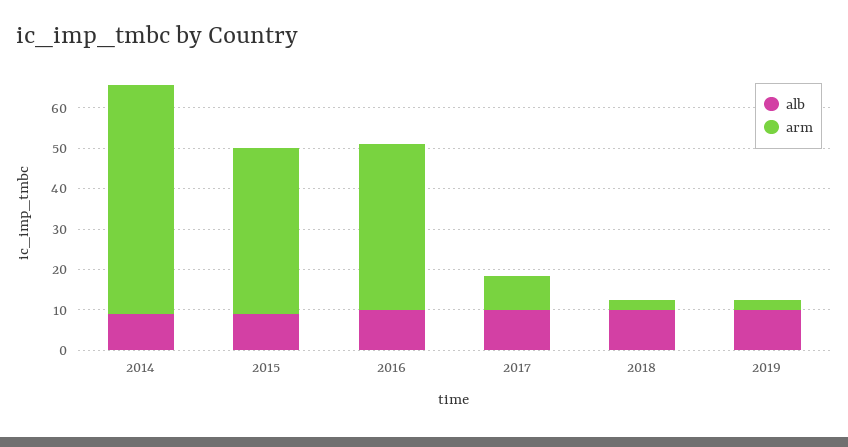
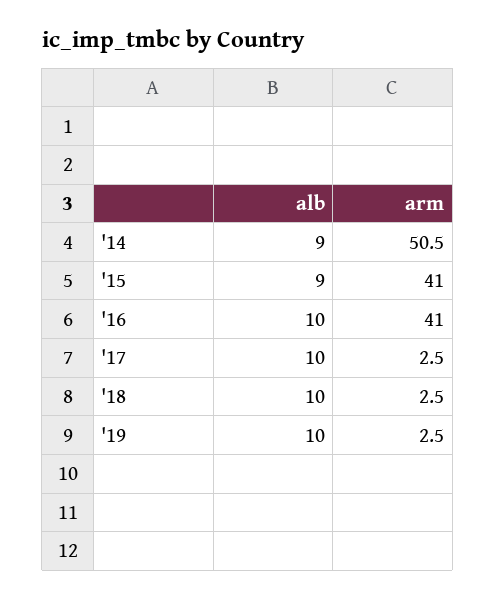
arm, 2014: 56 -> 50.5
arm, 2017: 8 -> 2.5

